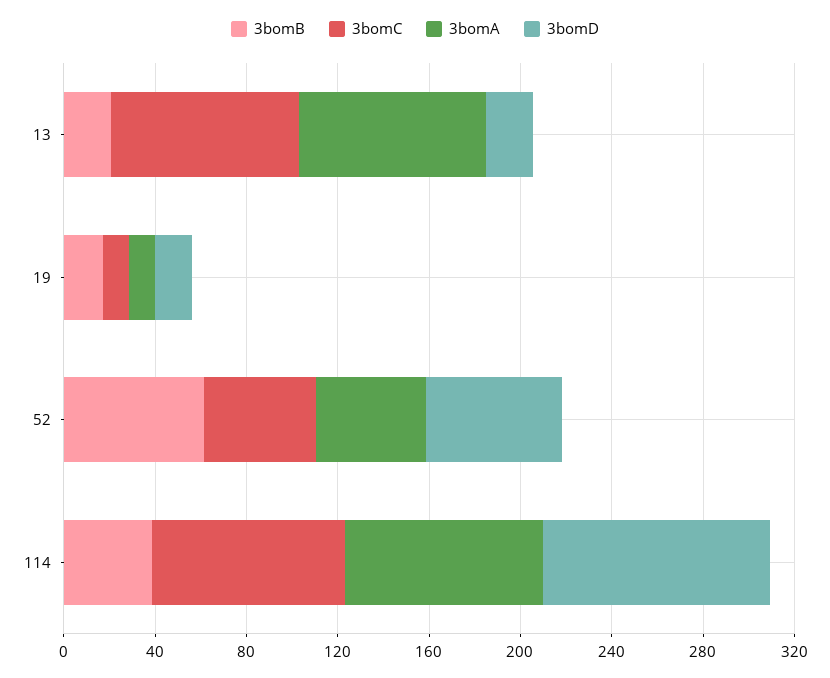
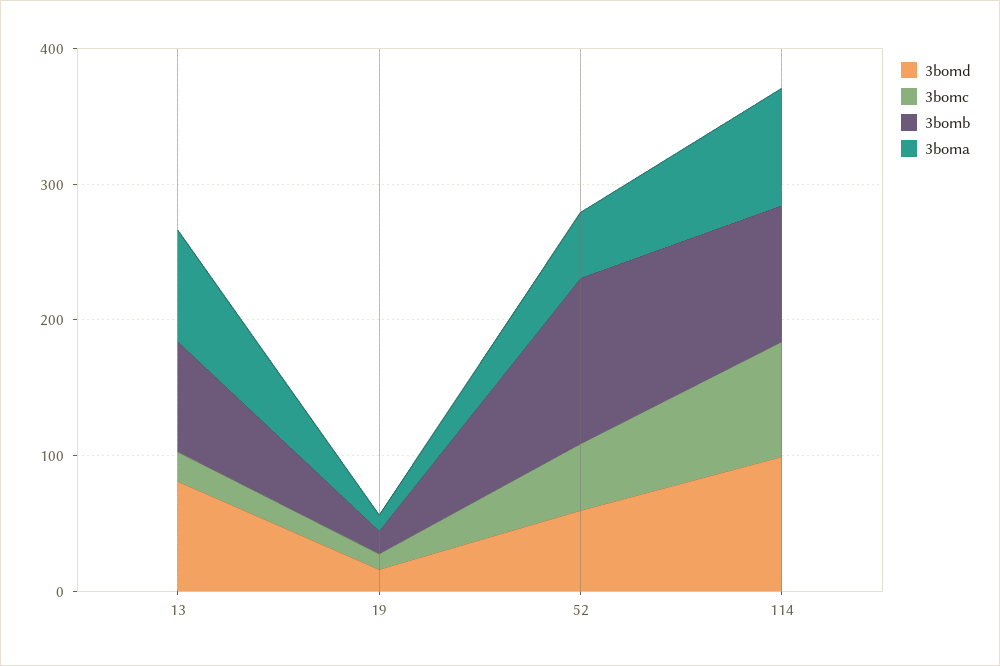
3bomB, 13: 20 -> 80
3bomC, 13: 80 -> 20
3bomD, 13: 20 -> 80
3bomB, 52: 60 -> 120
3bomB, 114: 40 -> 100

